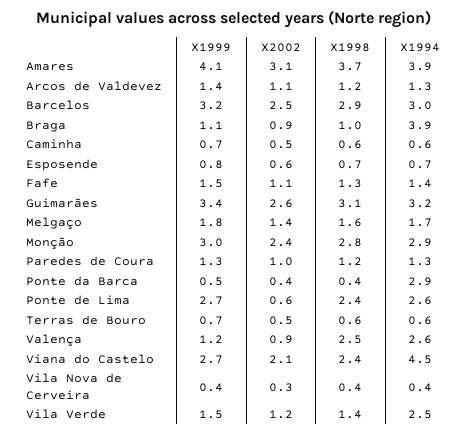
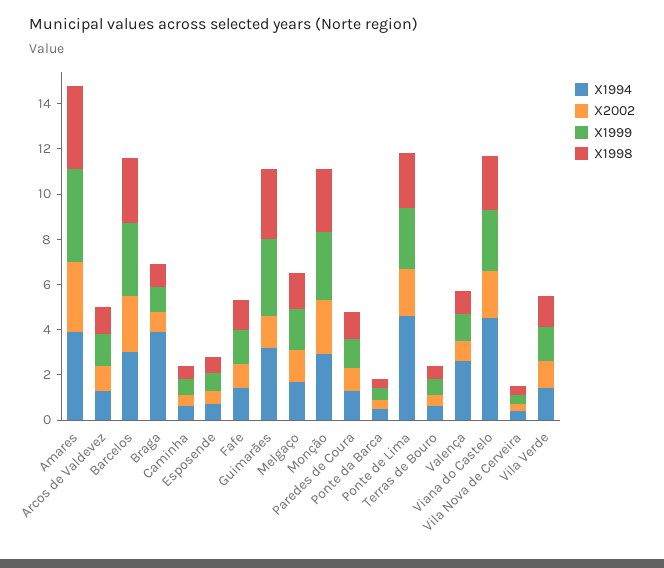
X2002, Guimarães: 2.6 -> 1.5
X1994, Ponte da Barca: 2.9 -> 0.5
X2002, Ponte de Lima: 0.6 -> 2
X1994, Ponte de Lima: 2.6 -> 4.5
X1998, Valença: 2.5 -> 1
X1994, Vila Verde: 2.5 -> 1.5

